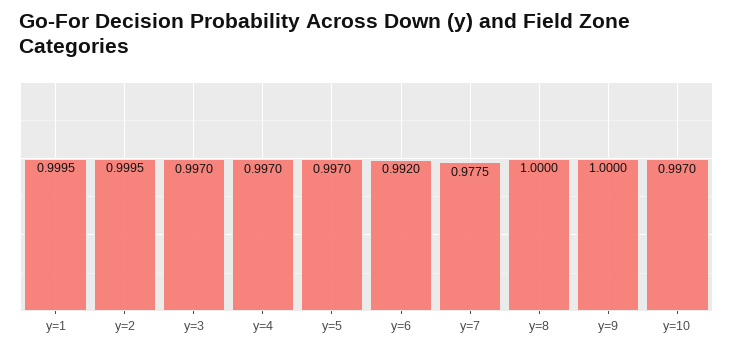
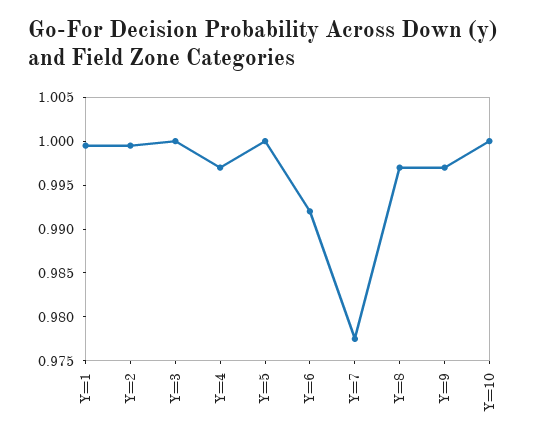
y=3: 0.997 -> 1
y=5: 0.997 -> 1
y=8: 1 -> 0.997
y=9: 1 -> 0.997
y=10: 0.997 -> 1

